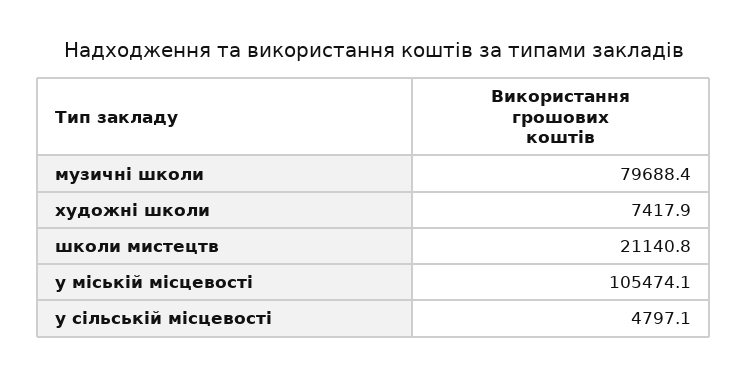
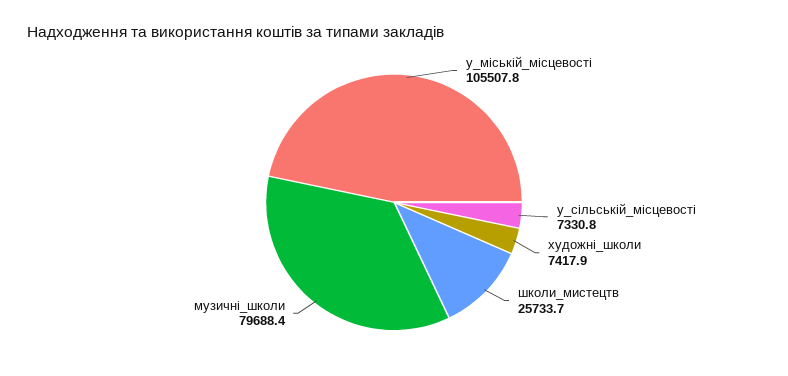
школи мистецтв: 21140.8 -> 25733.7
у міській місцевості: 105474.1 -> 105507.8
у сільській місцевості: 4797.1 -> 7330.8

